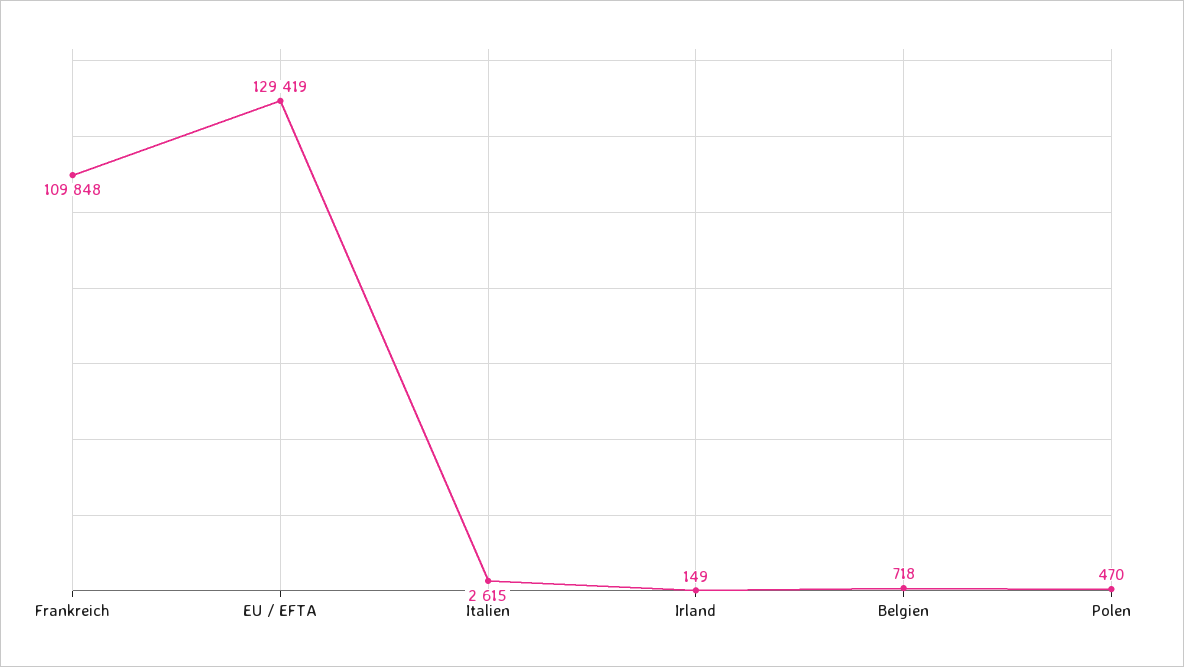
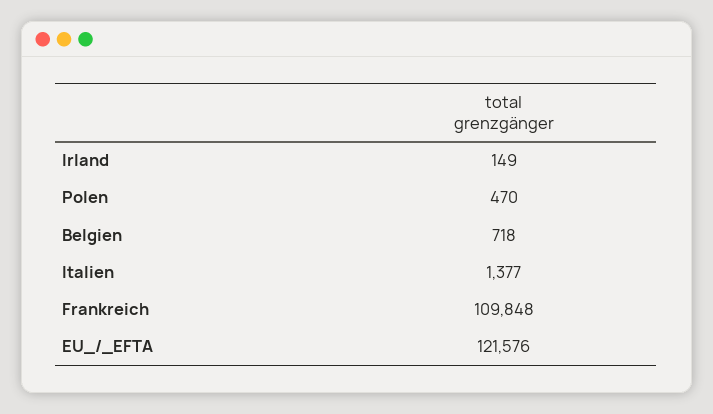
EU / EFTA: 129419 -> 121576
Italien: 2615 -> 1377

